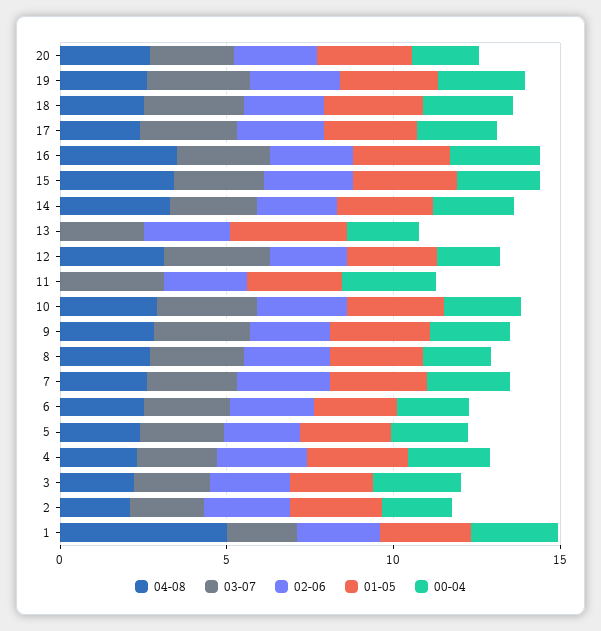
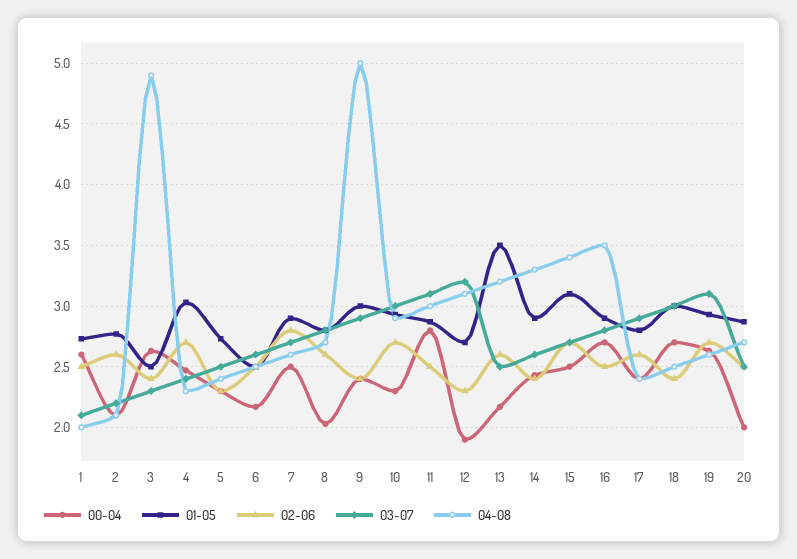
04-08, 13: 0 -> 3.2
04-08, 11: 0 -> 3
04-08, 9: 3 -> 5
04-08, 3: 2 -> 4.9
04-08, 1: 5 -> 2

